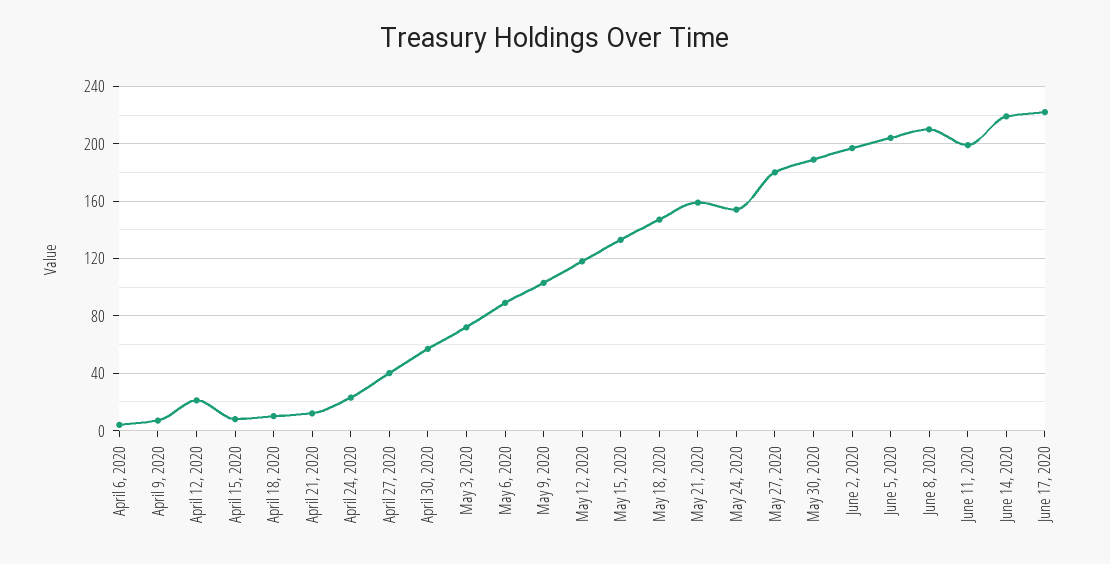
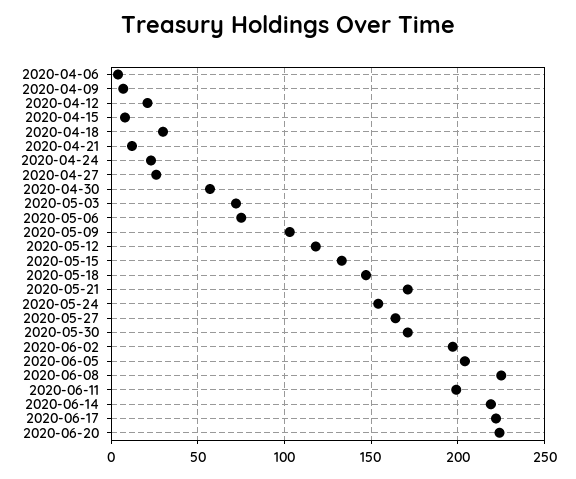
April 18, 2020: 10 -> 30
April 27, 2020: 40 -> 25
May 6, 2020: 90 -> 75
May 21, 2020: 160 -> 170
May 27, 2020: 180 -> 165
May 30, 2020: 190 -> 170
June 8, 2020: 210 -> 225
2020-06-20: none -> 225

